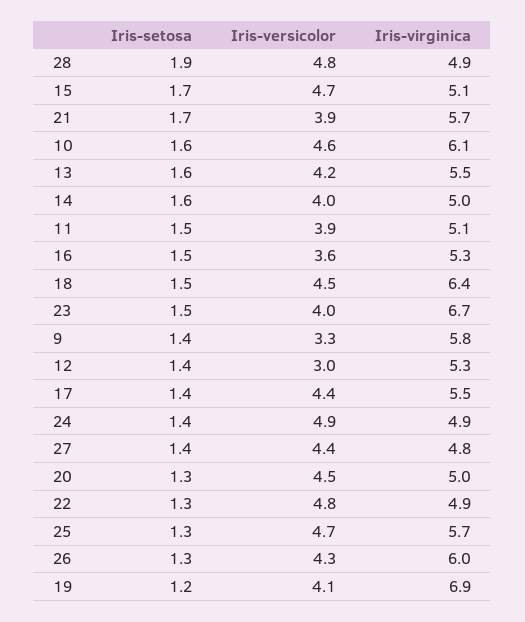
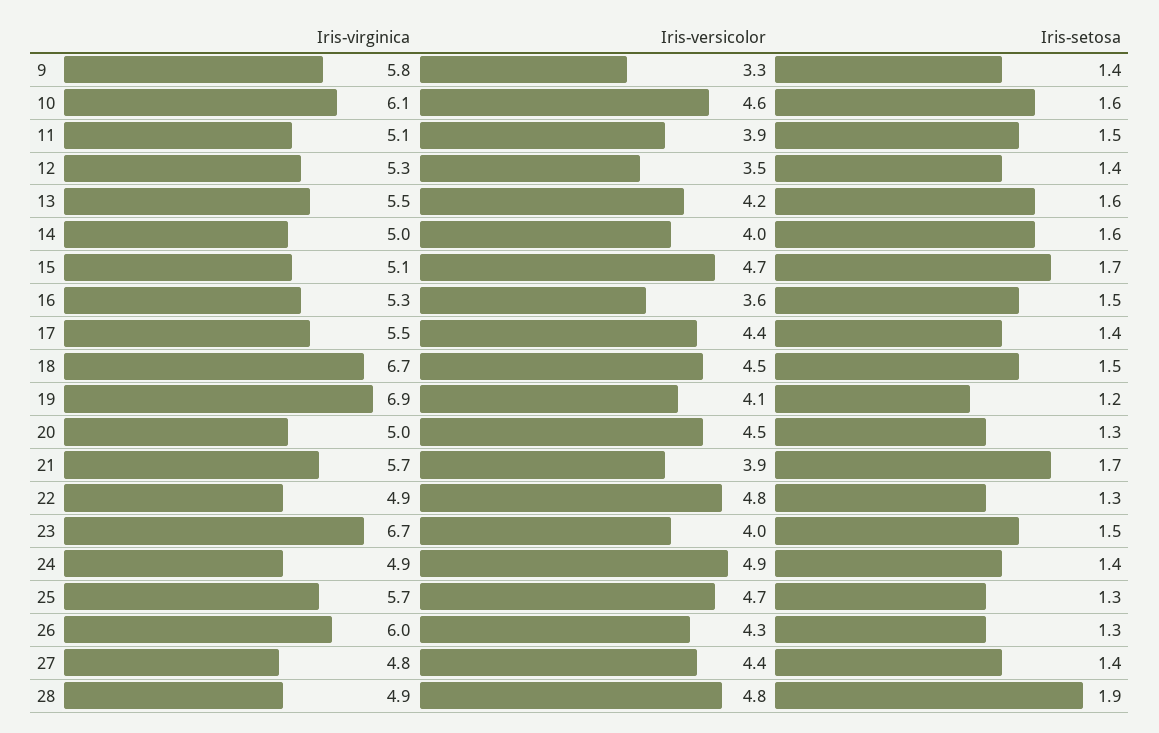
Iris-virginica, 18: 6.4 -> 6.7
Iris-versicolor, 12: 3 -> 3.5

